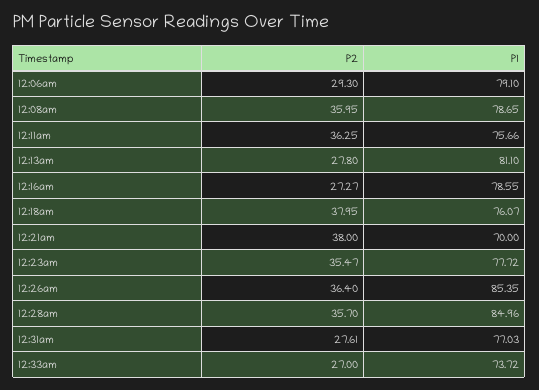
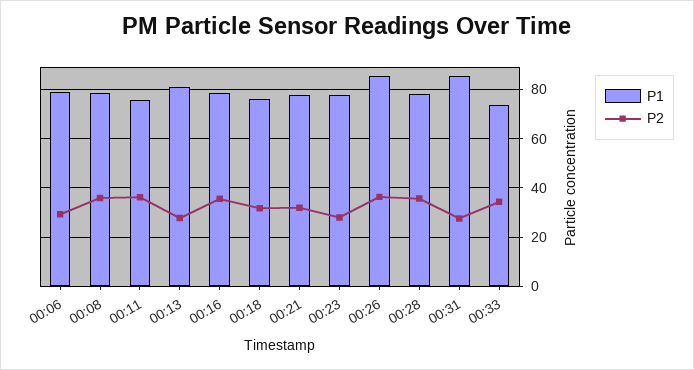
P2, 12:16am: 27.27 -> 35
P2, 12:18am: 37.95 -> 32.5
P2, 12:21am: 38 -> 32.5
P1, 12:21am: 70 -> 77.5
P2, 12:23am: 35.47 -> 27.5
P1, 12:28am: 84.96 -> 77.5
P1, 12:31am: 77.03 -> 85
P2, 12:33am: 27 -> 35

